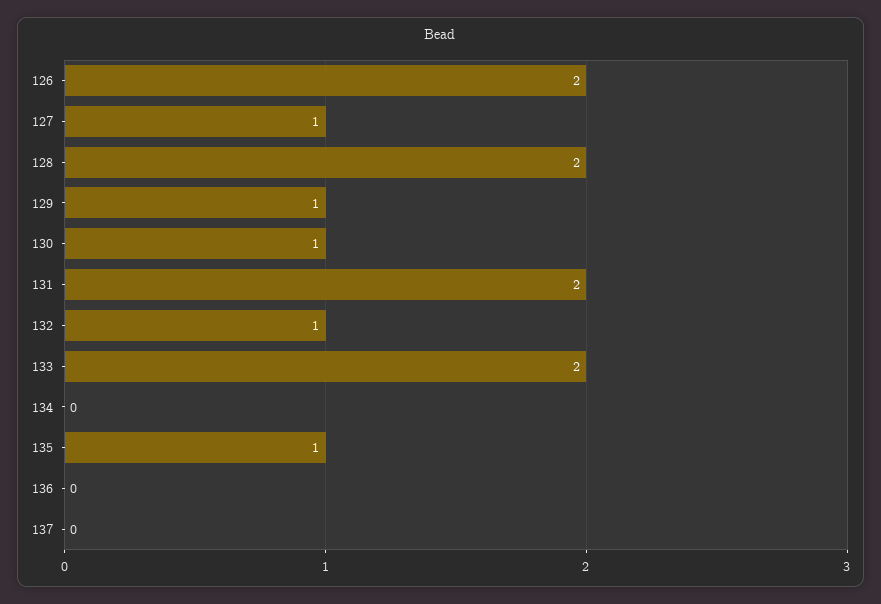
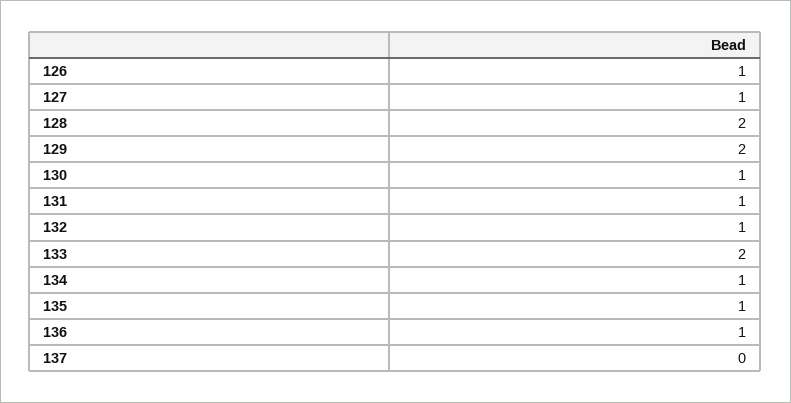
126: 2 -> 1
129: 1 -> 2
131: 2 -> 1
134: 0 -> 1
136: 0 -> 1

